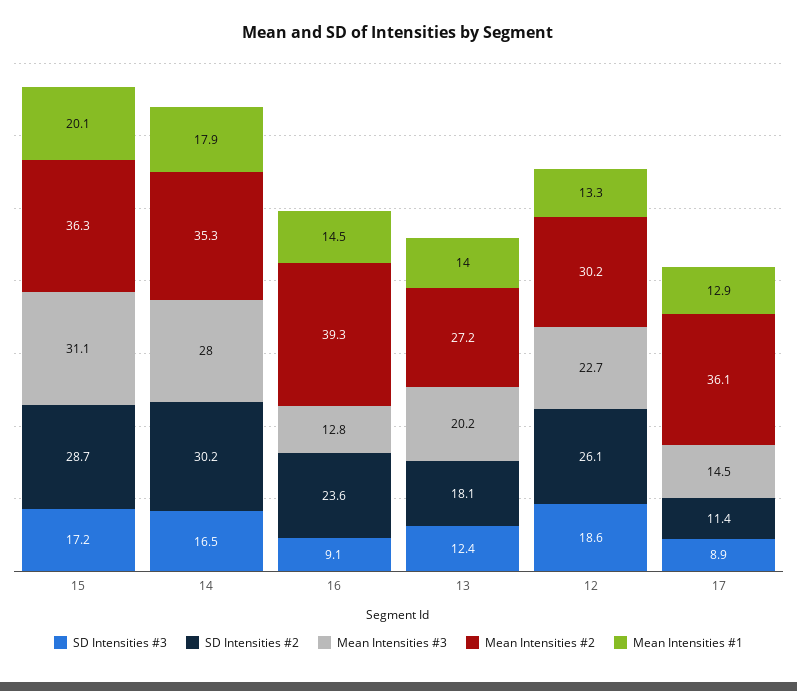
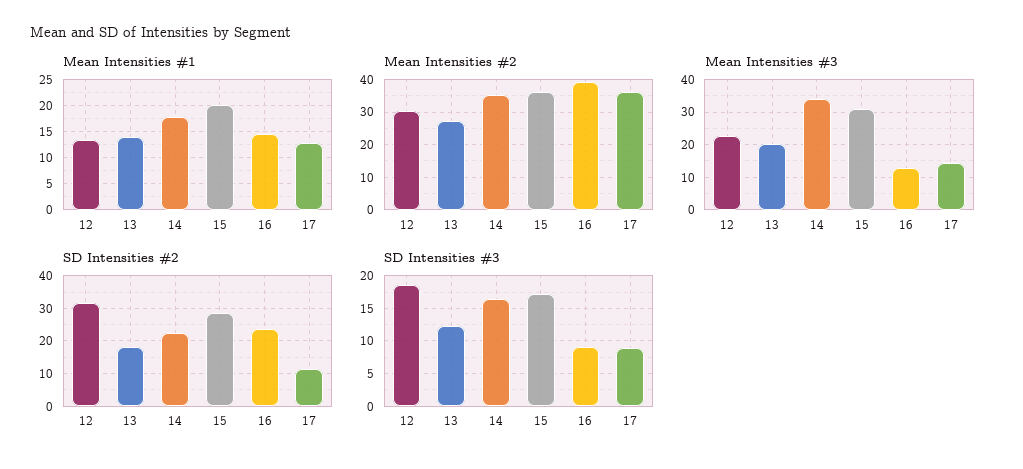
SD Intensities #2, 14: 30.2 -> 22
Mean Intensities #3, 14: 28 -> 34
SD Intensities #2, 12: 26.1 -> 32

